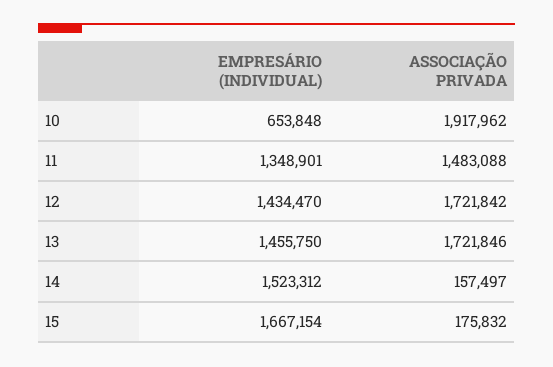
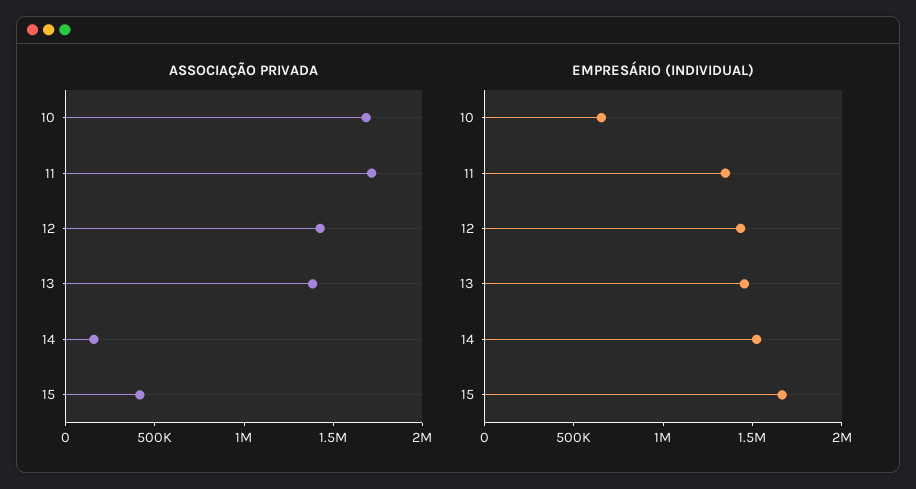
ASSOCIAÇÃO PRIVADA, 10: 1917962 -> 1700000
ASSOCIAÇÃO PRIVADA, 11: 1483088 -> 1700000
ASSOCIAÇÃO PRIVADA, 12: 1721842 -> 1400000
ASSOCIAÇÃO PRIVADA, 13: 1721846 -> 1400000
ASSOCIAÇÃO PRIVADA, 15: 175832 -> 400000

